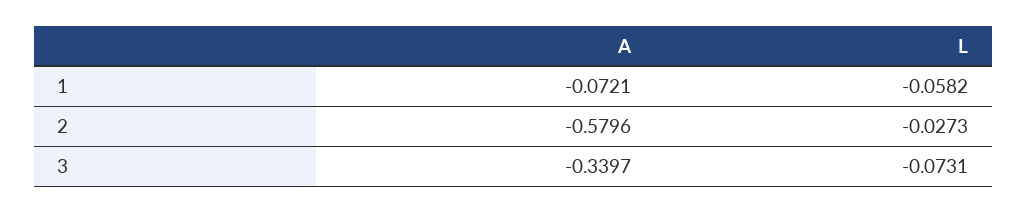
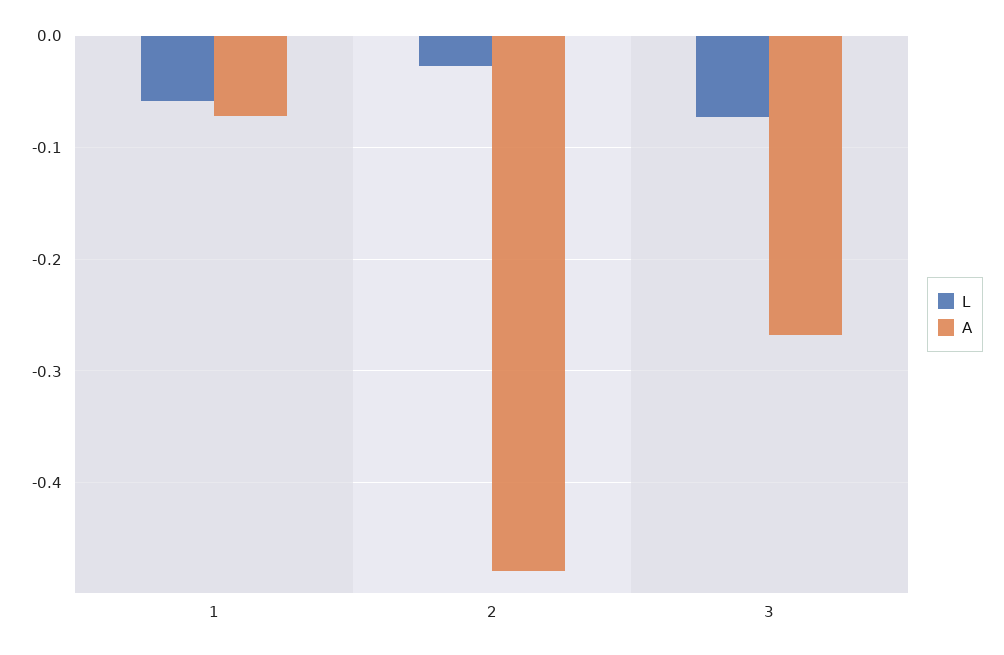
A, 2: -0.5796 -> -0.48
A, 3: -0.3397 -> -0.27

